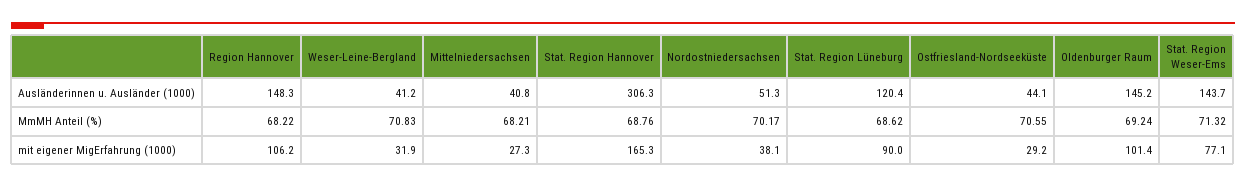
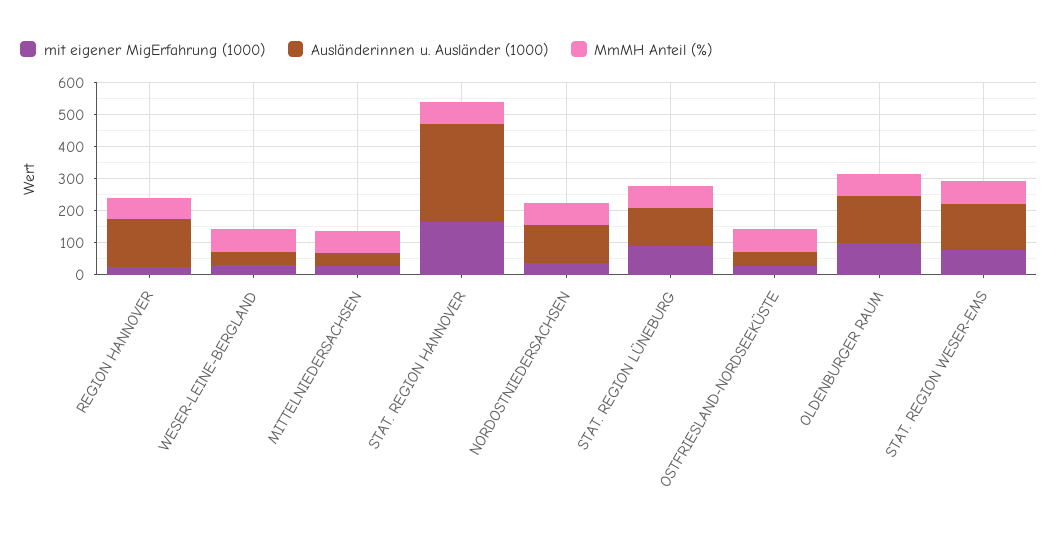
Ausländerinnen u. Ausländer (1000), Nordostniedersachsen: 51.3 -> 125
mit eigener MigErfahrung (1000), Region Hannover: 106.2 -> 25

